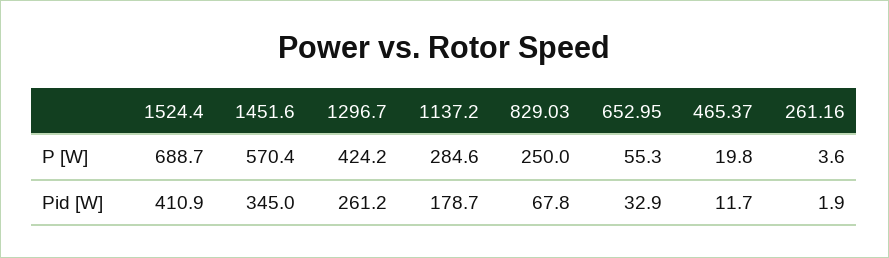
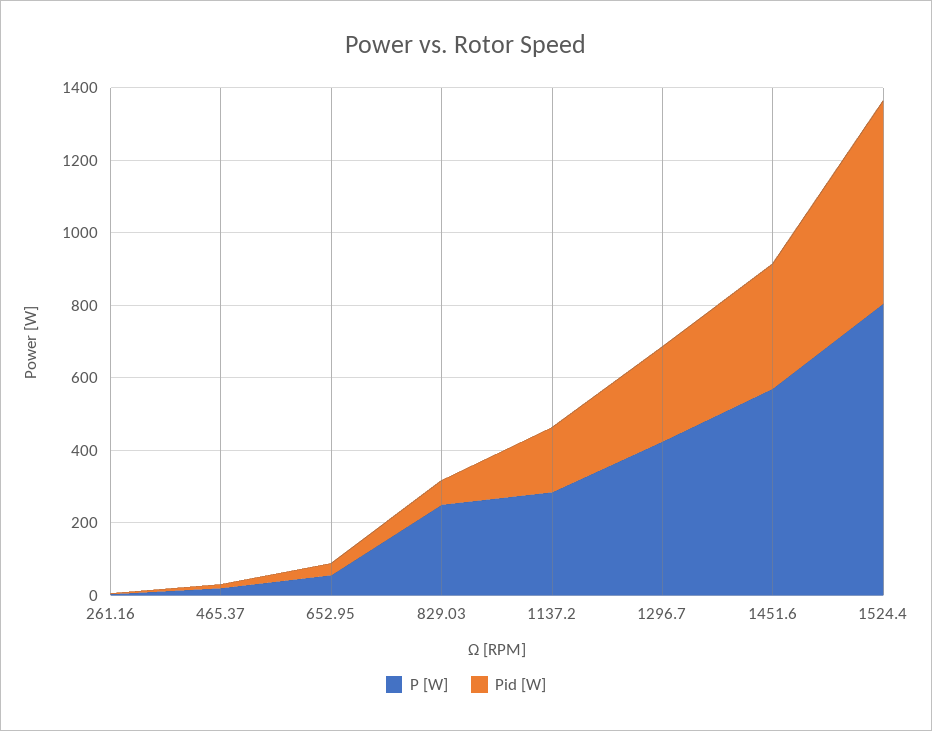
P [W], 1524.4: 688.7 -> 800
Pid [W], 1524.4: 410.9 -> 550

